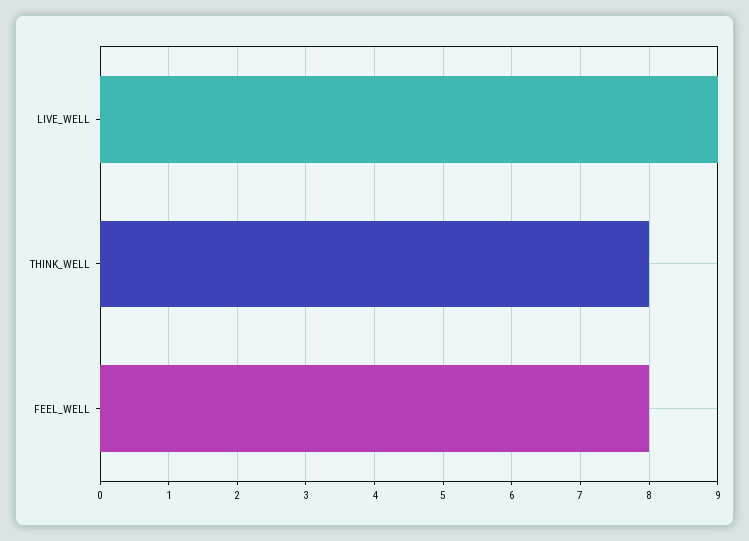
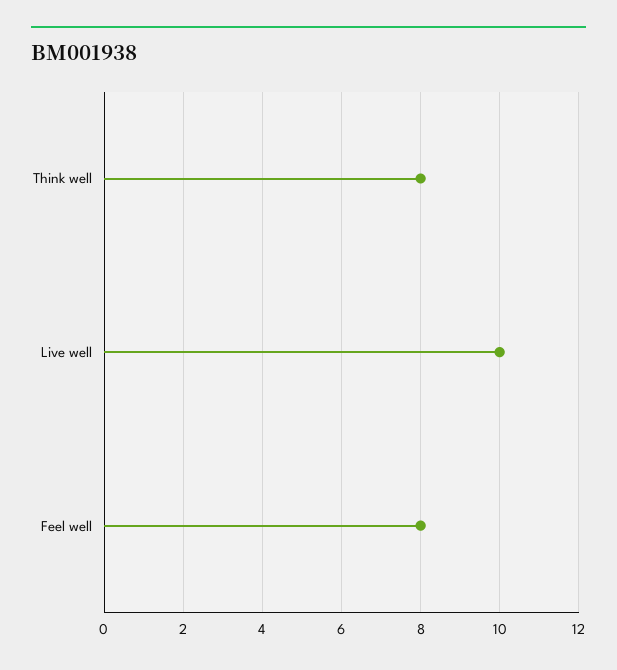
LIVE_WELL: 9 -> 10

